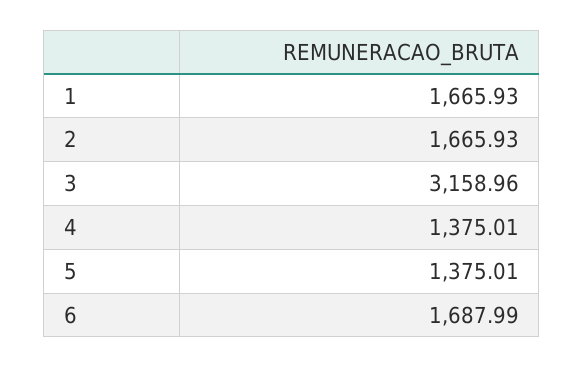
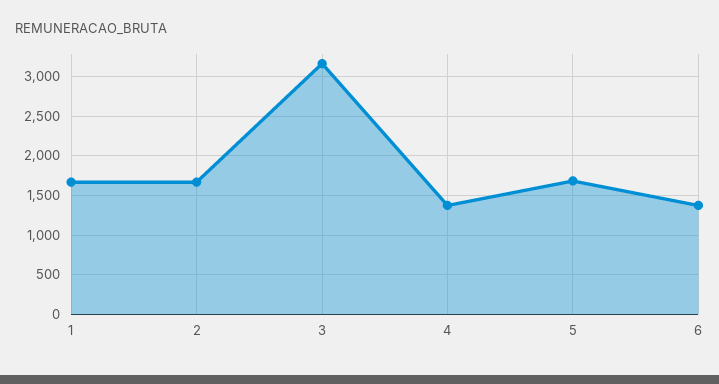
5: 1375.01 -> 1700
6: 1687.99 -> 1400

